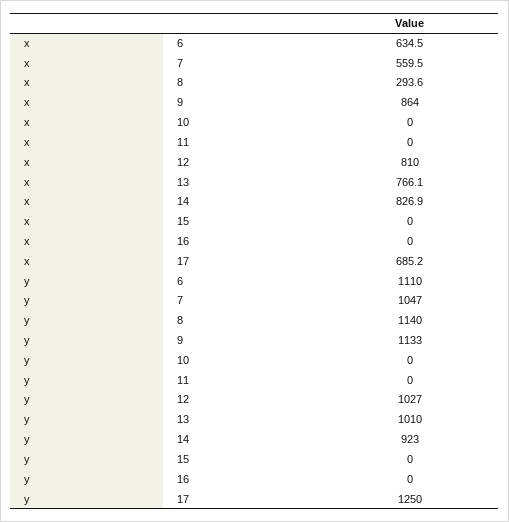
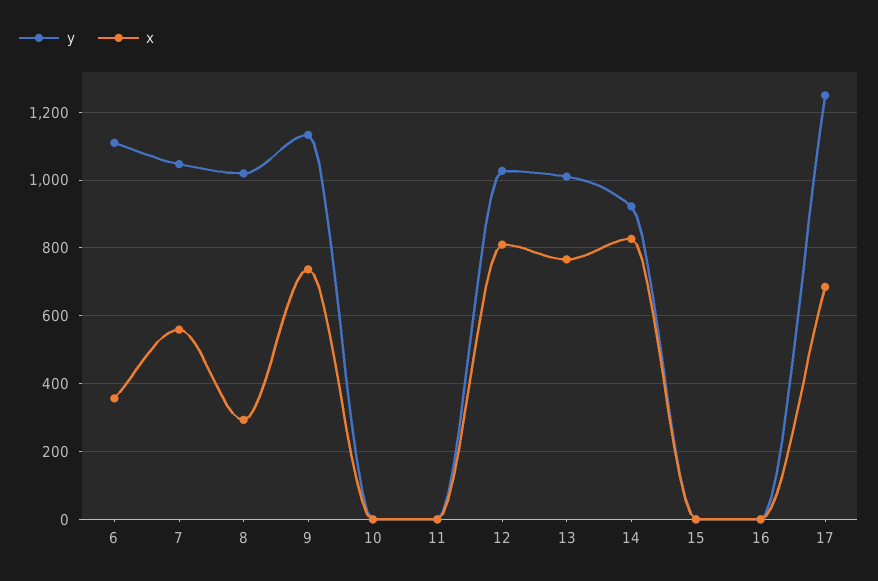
x, 6: 634.5 -> 360
x, 9: 864 -> 740
y, 8: 1140 -> 1020

